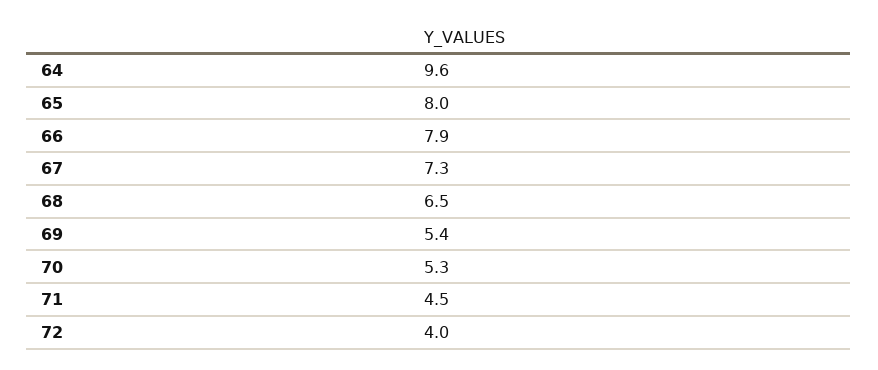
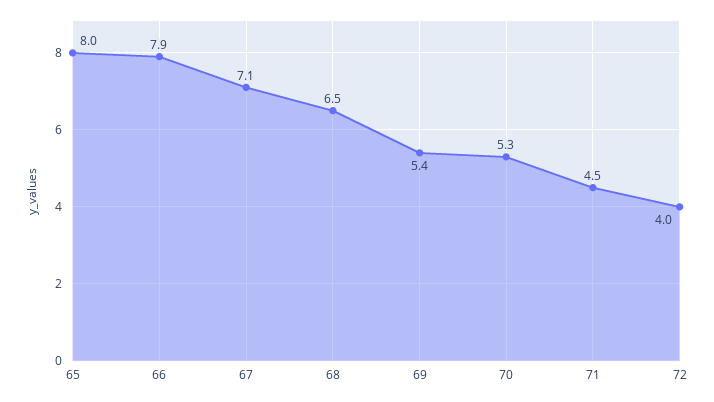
64: 9.6 -> none
67: 7.3 -> 7.1

